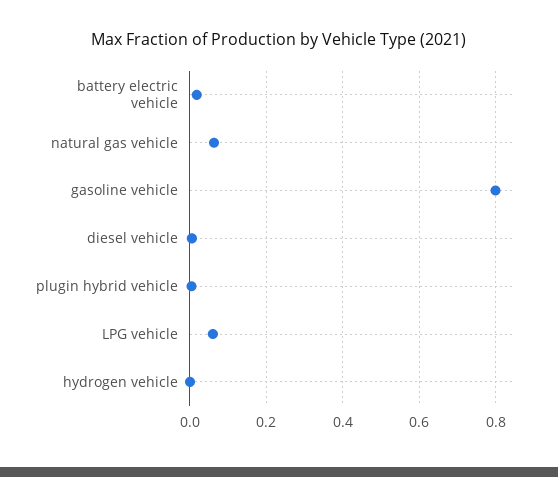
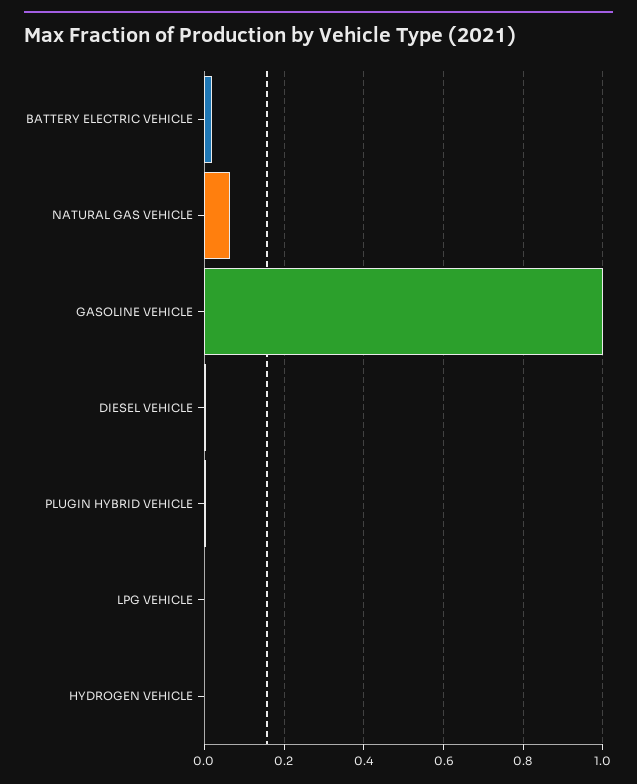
gasoline vehicle: 0.8 -> 1
LPG vehicle: 0.06 -> 0

